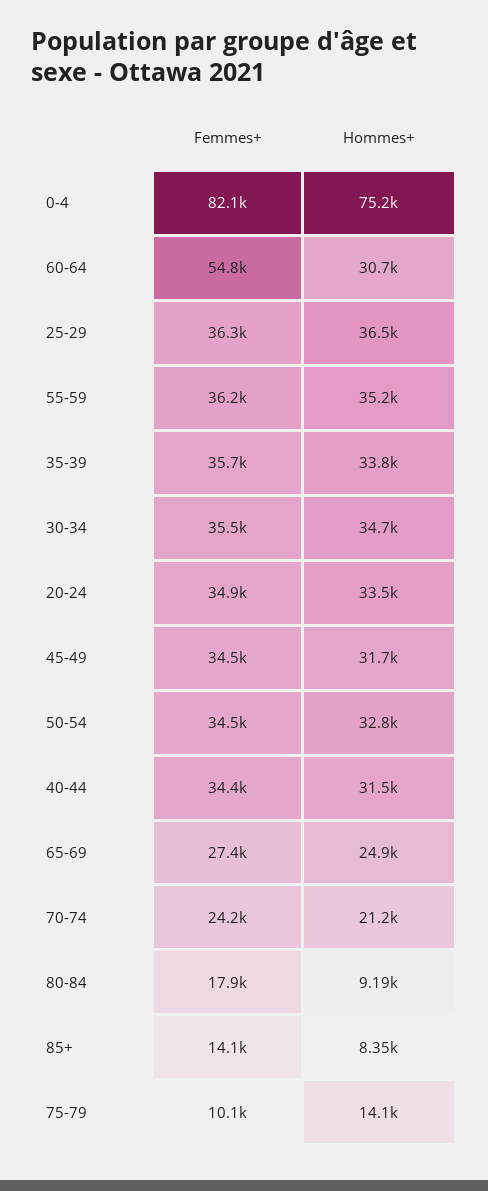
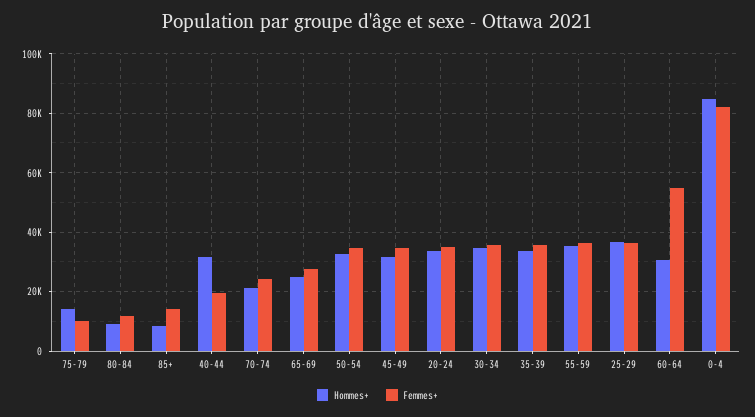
Hommes+, 0-4: 75200 -> 85000
Femmes+, 40-44: 34400 -> 20000
Femmes+, 80-84: 17900 -> 12500

